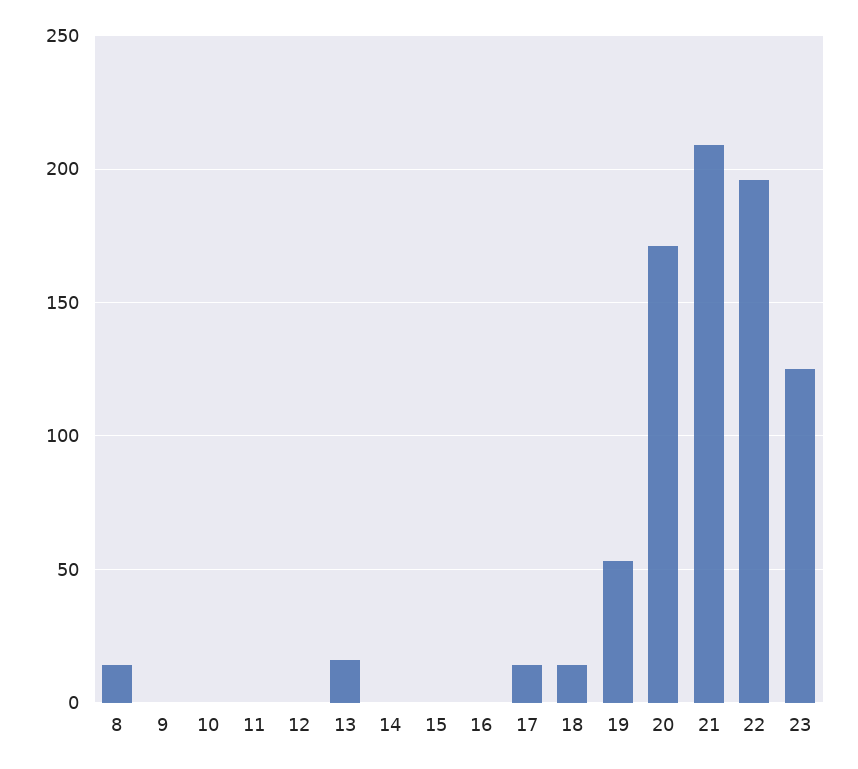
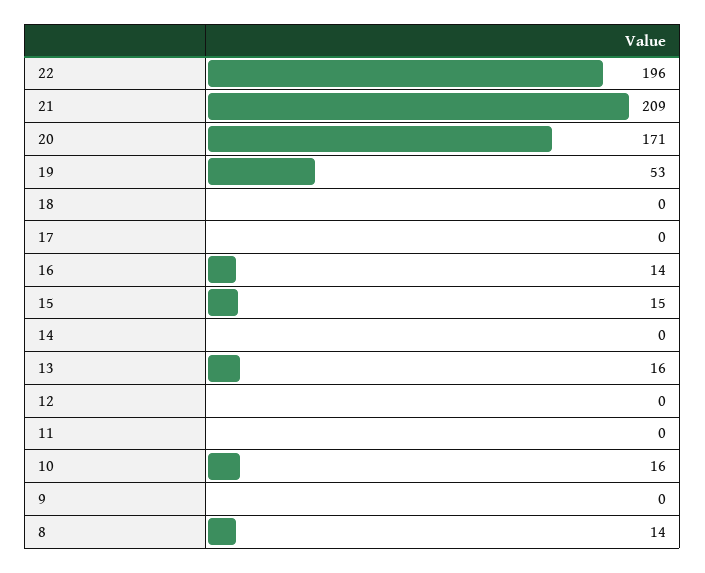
10: 0 -> 16
15: 0 -> 15
16: 0 -> 14
17: 15 -> 0
18: 15 -> 0
23: 125 -> none

